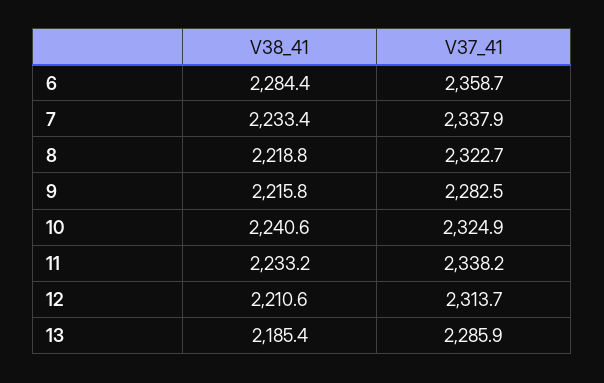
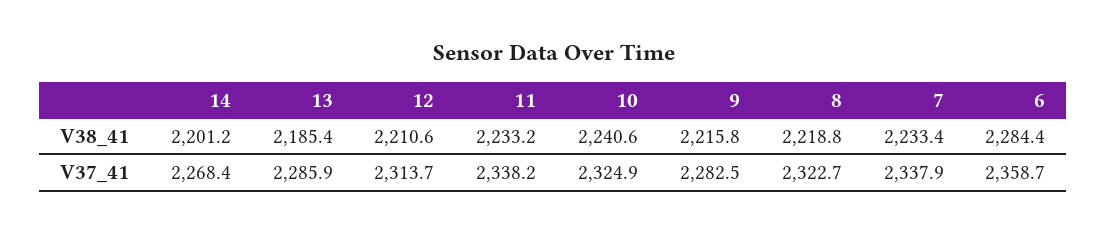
V38_41, 14: none -> 2201.2
V37_41, 14: none -> 2268.4

